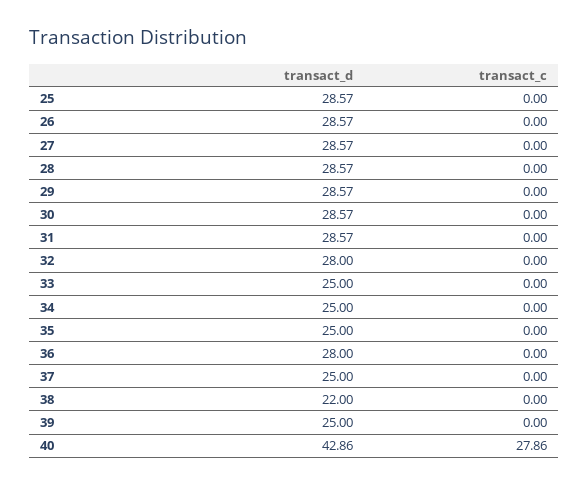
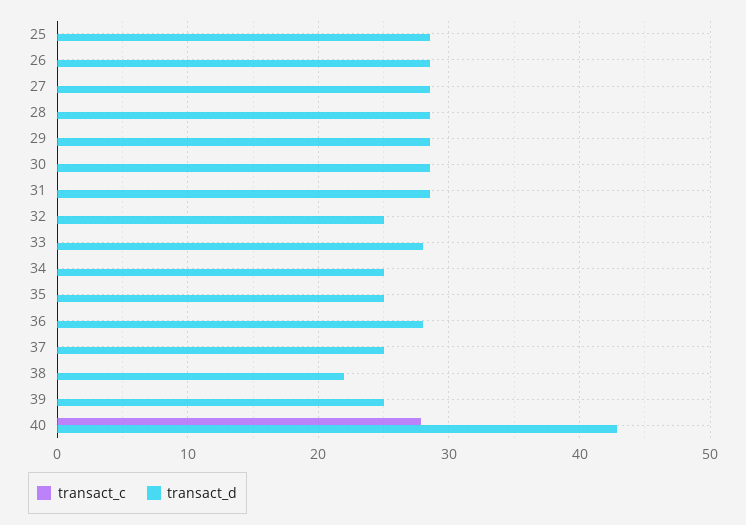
transact_d, 32: 28 -> 25
transact_d, 33: 25 -> 28

